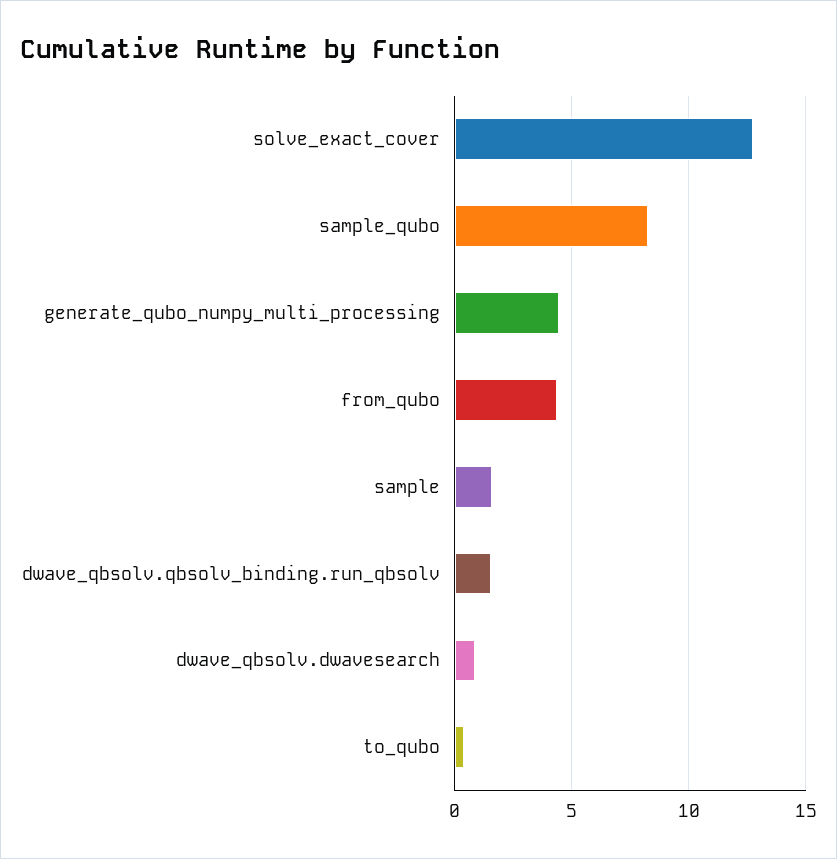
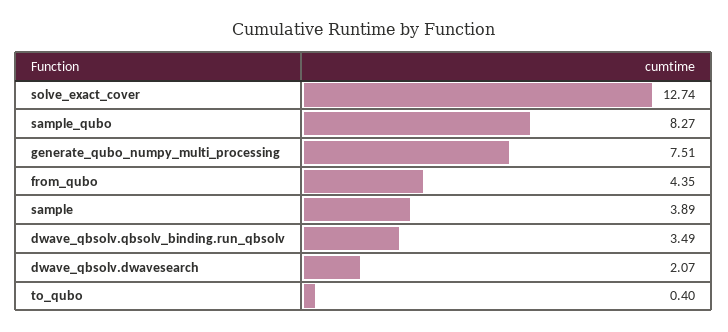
generate_qubo_numpy_multi_processing: 4.5 -> 7.51
sample: 1.5 -> 3.89
dwave_qbsolv.qbsolv_binding.run_qbsolv: 1.5 -> 3.49
dwave_qbsolv.dwavesearch: 1 -> 2.07

